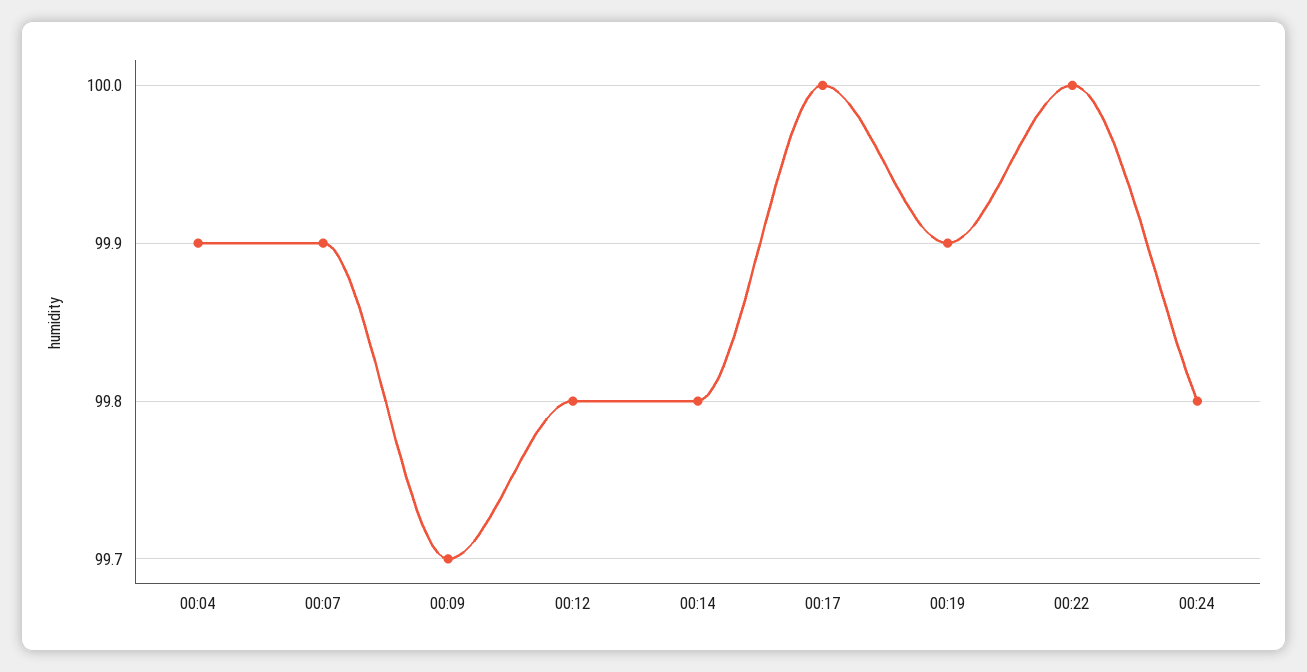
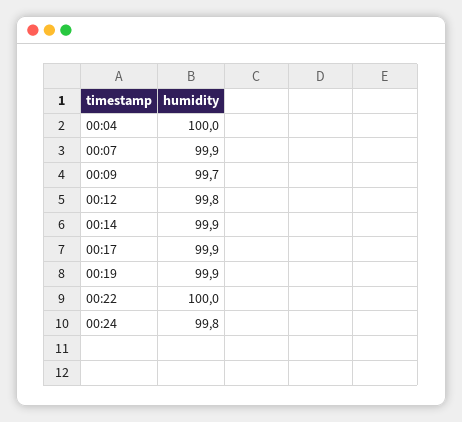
00:04: 99.9 -> 100
00:14: 99.8 -> 99.9
00:17: 100 -> 99.9

